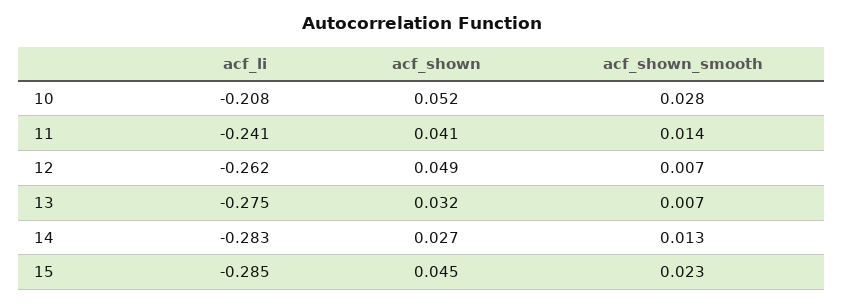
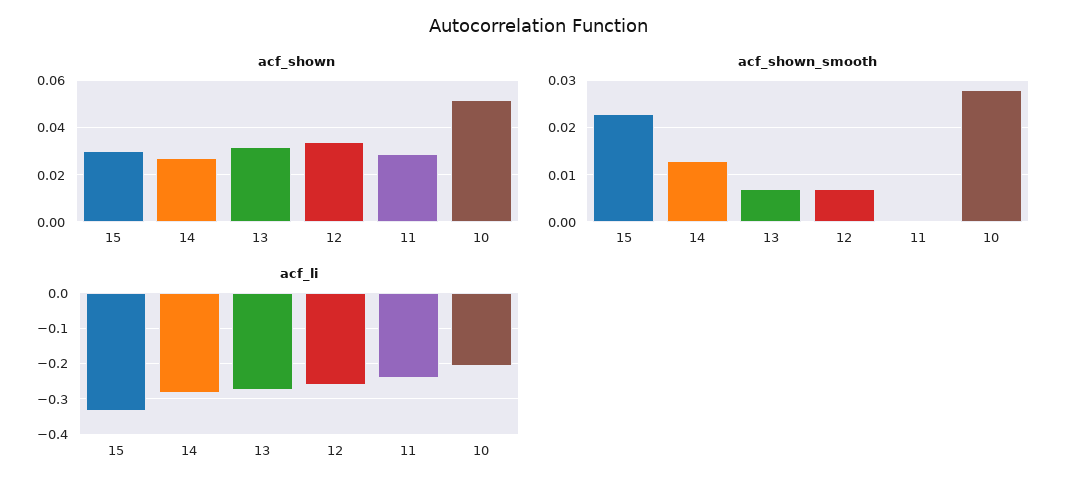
acf_shown, 11: 0.041 -> 0.03
acf_shown_smooth, 11: 0.014 -> 0
acf_shown, 12: 0.049 -> 0.035
acf_li, 15: -0.285 -> -0.34
acf_shown, 15: 0.045 -> 0.03

